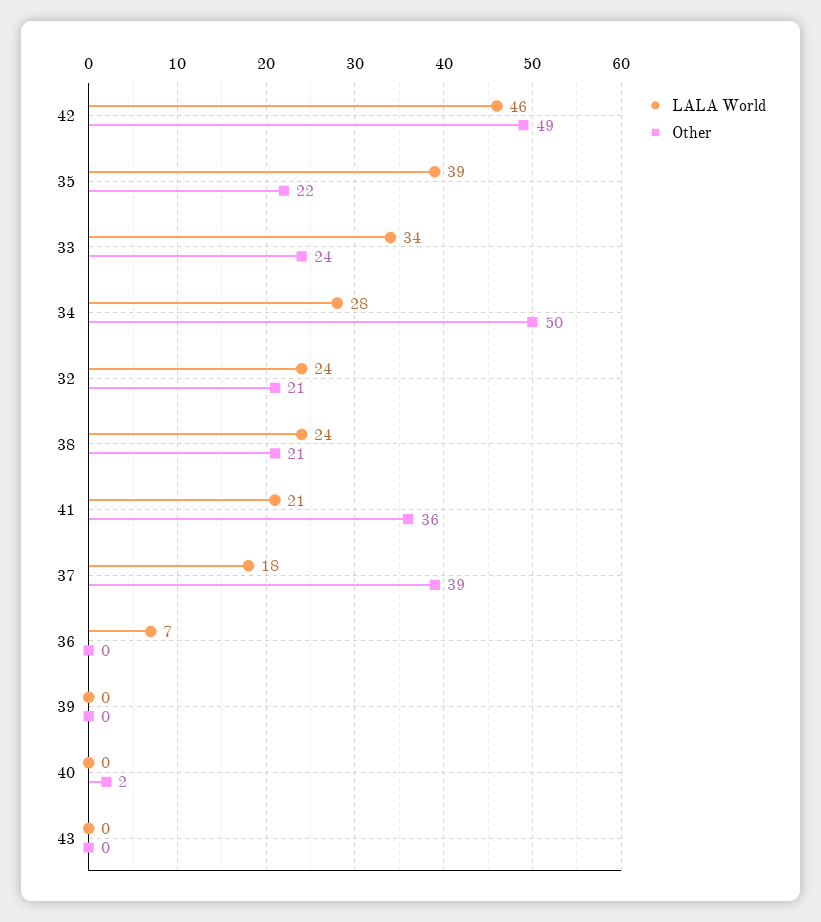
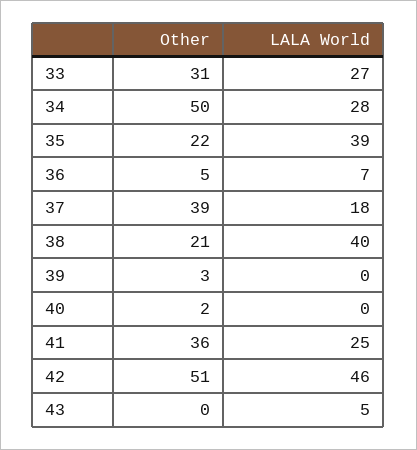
Other, 42: 49 -> 51
LALA World, 33: 34 -> 27
Other, 33: 24 -> 31
LALA World, 32: 24 -> none
Other, 32: 21 -> none
LALA World, 38: 24 -> 40
LALA World, 41: 21 -> 25
Other, 36: 0 -> 5
Other, 39: 0 -> 3
LALA World, 43: 0 -> 5

